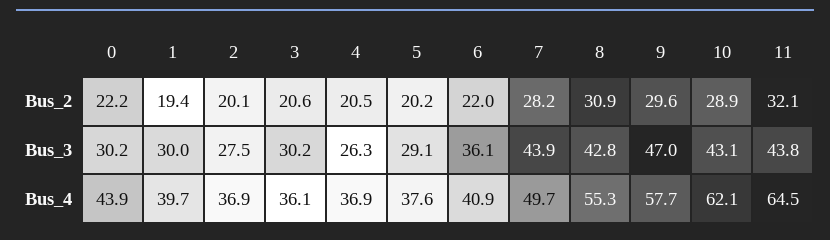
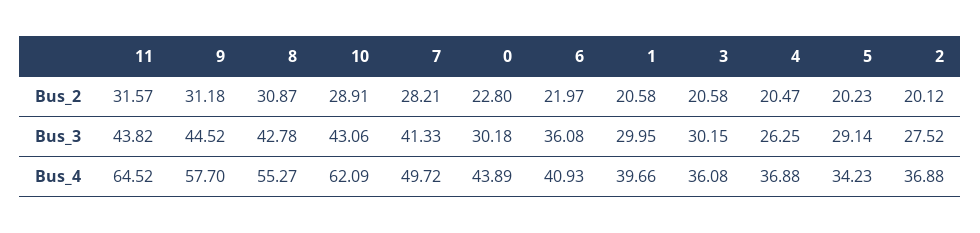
0, Bus_2: 22.2 -> 22.8
1, Bus_2: 19.4 -> 20.58
9, Bus_2: 29.6 -> 31.18
11, Bus_2: 32.1 -> 31.57
7, Bus_3: 43.9 -> 41.33
9, Bus_3: 47 -> 44.52
5, Bus_4: 37.6 -> 34.23

